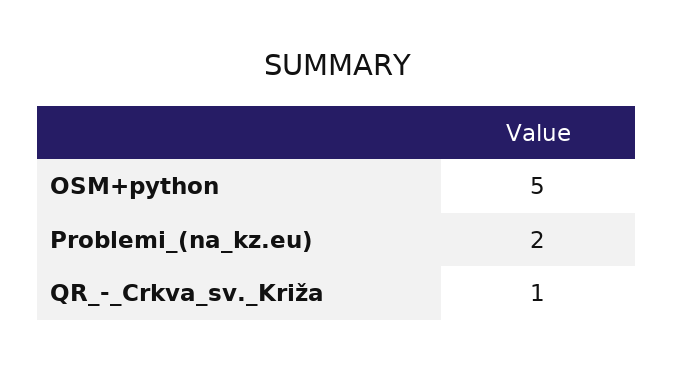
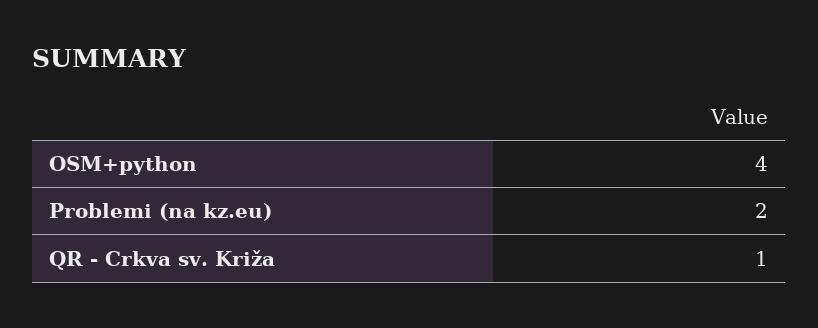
OSM+python: 5 -> 4

